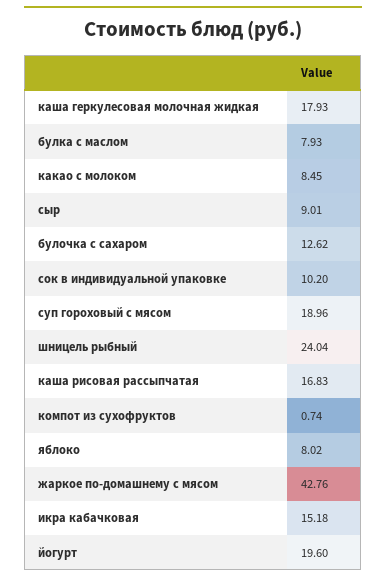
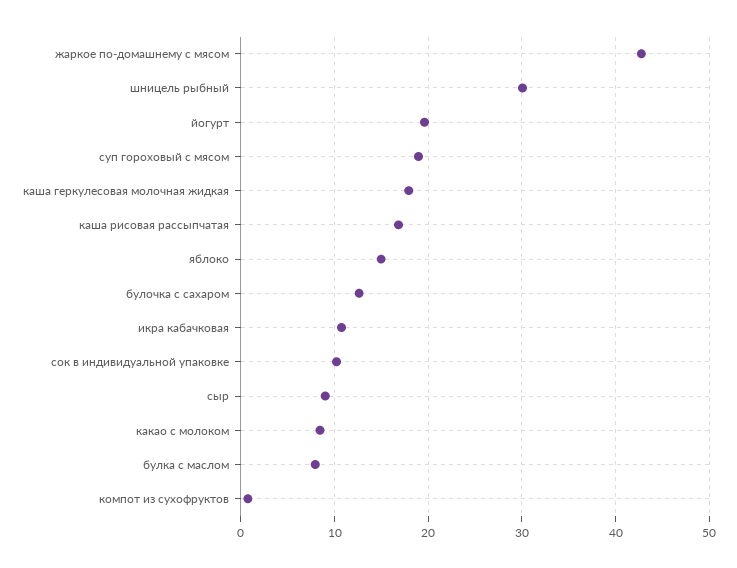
шницель рыбный: 24.04 -> 30
яблоко: 8.02 -> 15
икра кабачковая: 15.18 -> 11

